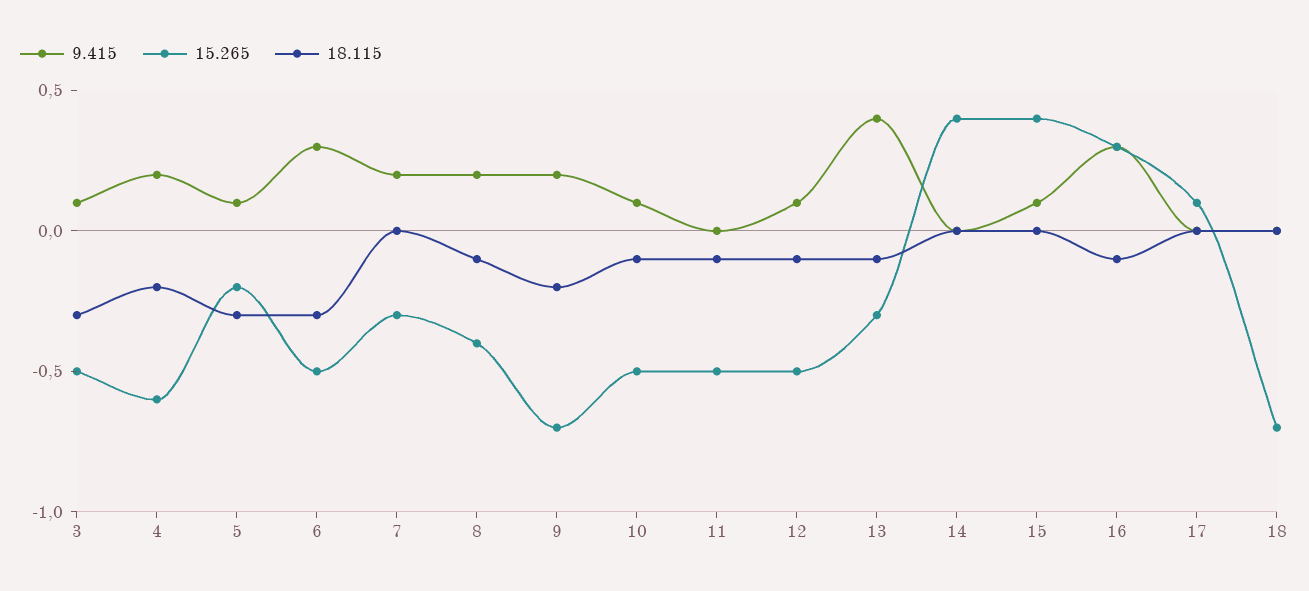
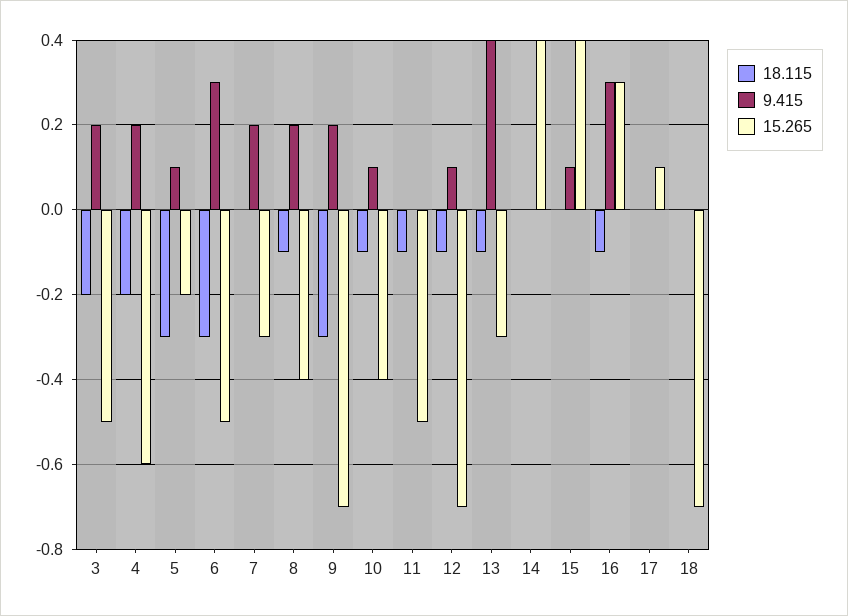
9.415, 3: 0.1 -> 0.2
18.115, 3: -0.3 -> -0.2
18.115, 9: -0.2 -> -0.3
15.265, 10: -0.5 -> -0.4
15.265, 12: -0.5 -> -0.7

